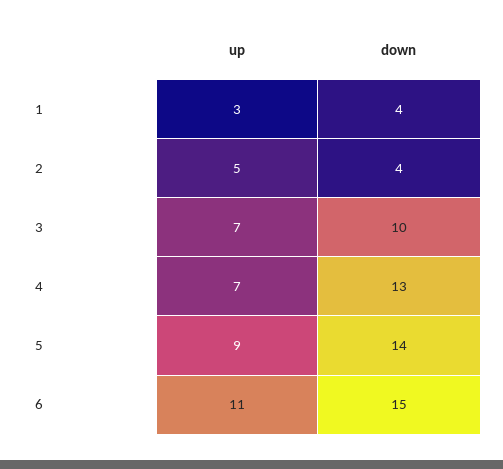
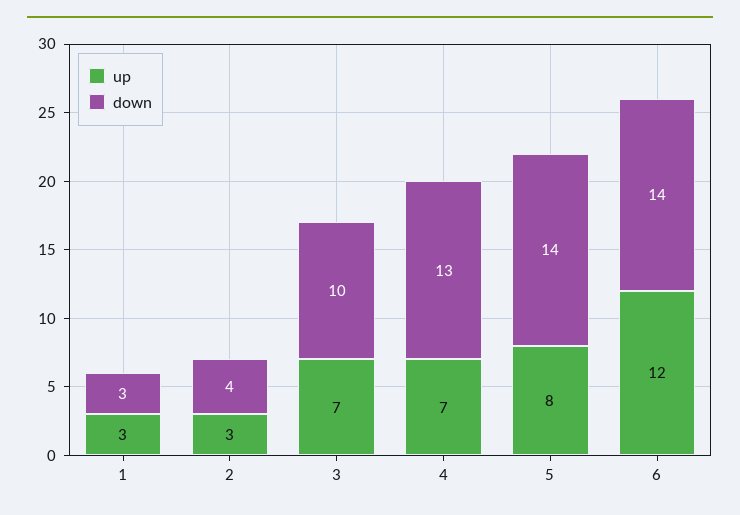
down, 1: 4 -> 3
up, 2: 5 -> 3
up, 5: 9 -> 8
up, 6: 11 -> 12
down, 6: 15 -> 14

